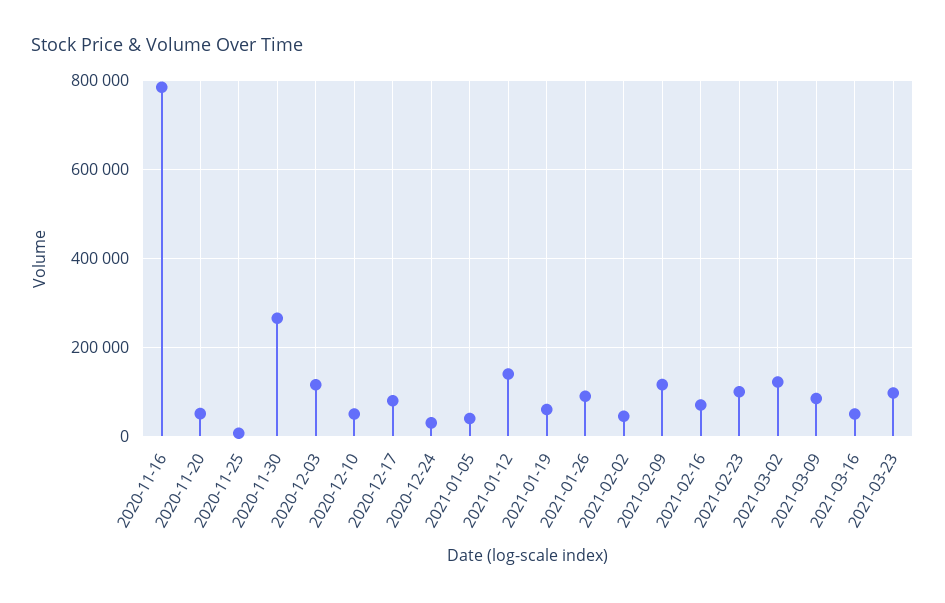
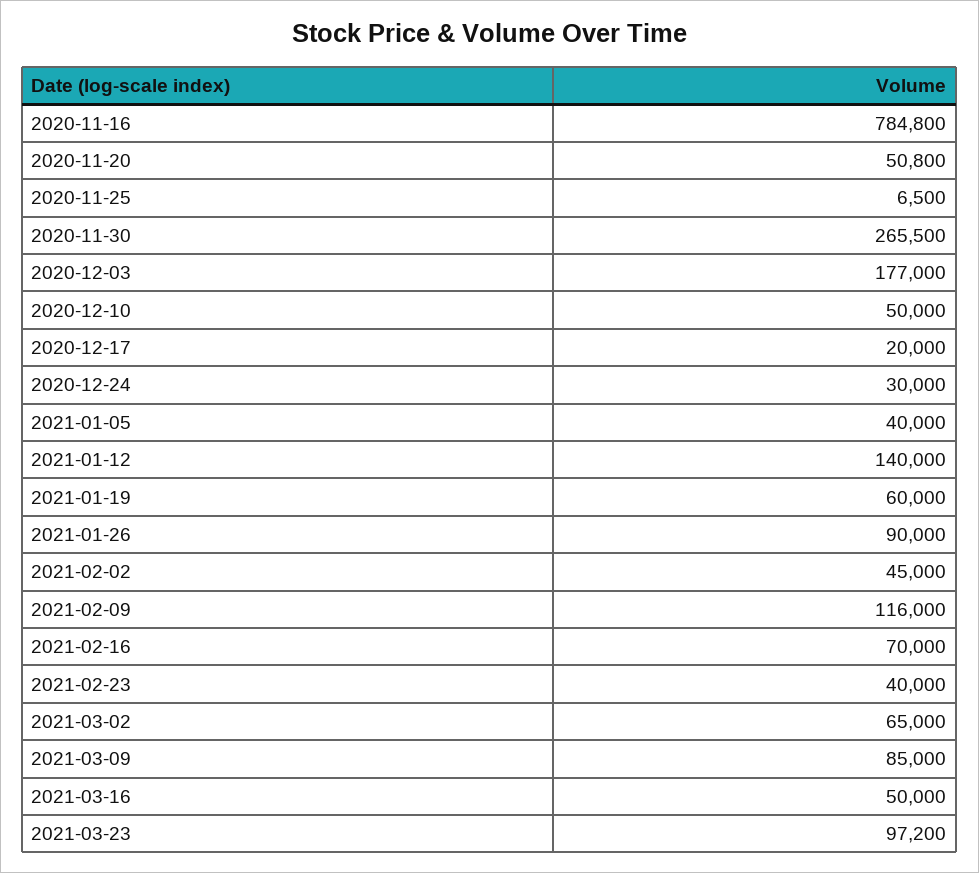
2020-12-03: 120000 -> 177000
2020-12-17: 80000 -> 20000
2021-02-23: 100000 -> 40000
2021-03-02: 120000 -> 65000

